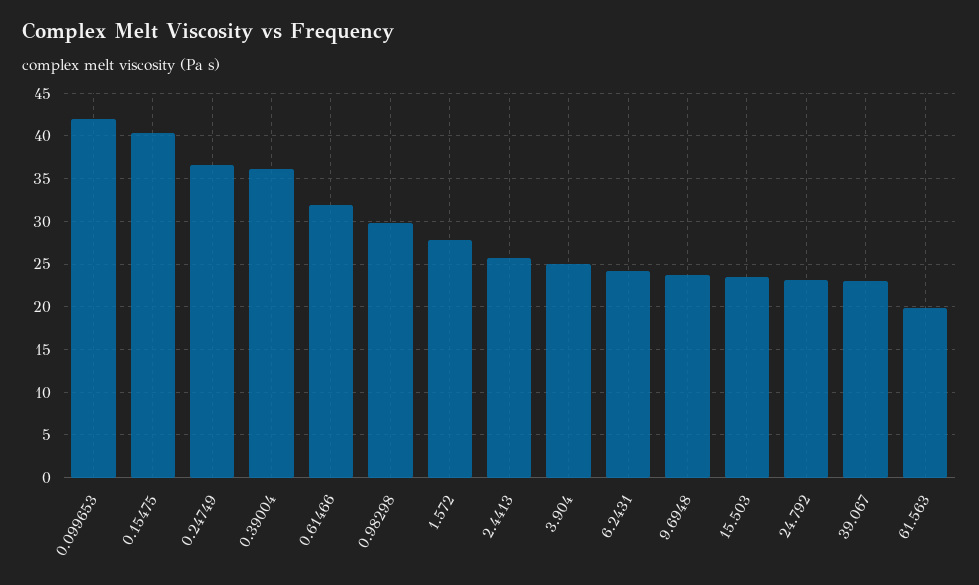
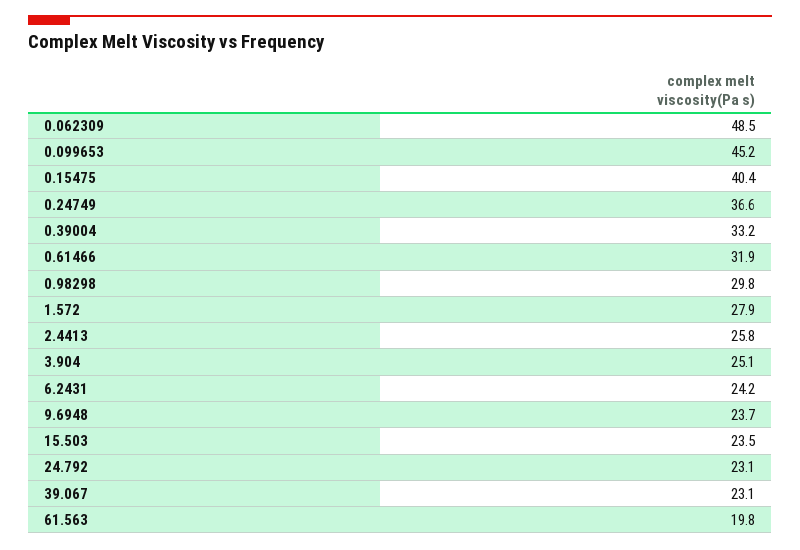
0.099653: 42 -> 45.2
0.39004: 36 -> 33.2
0.062309: none -> 48.5

